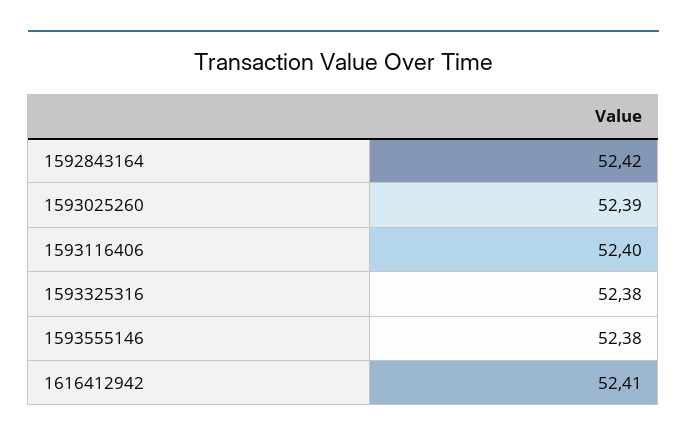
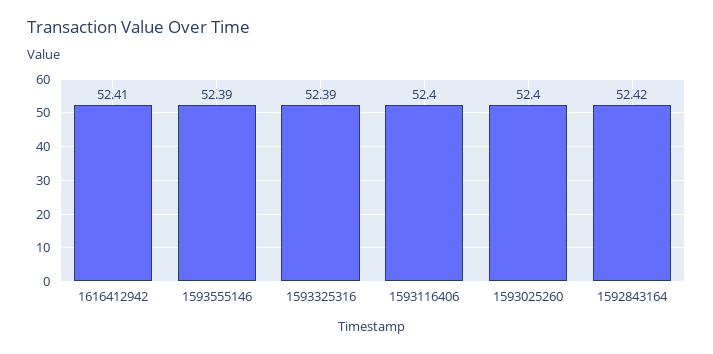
1593025260: 52.39 -> 52.4
1593325316: 52.38 -> 52.39
1593555146: 52.38 -> 52.39

